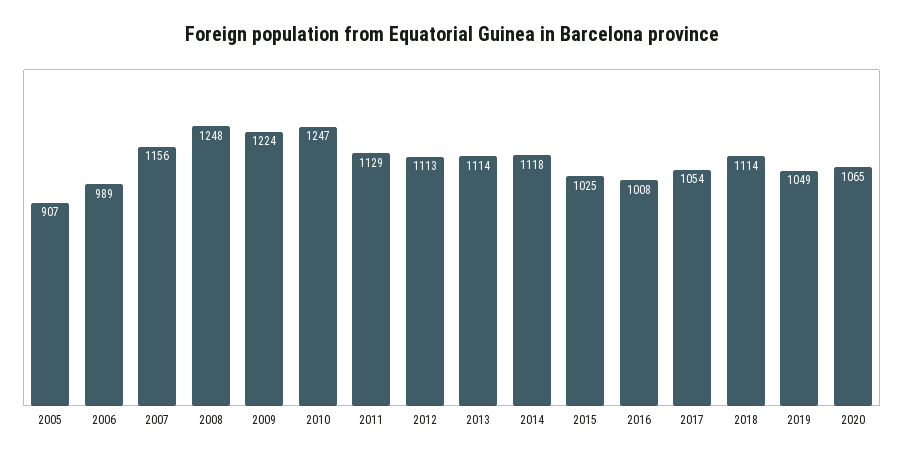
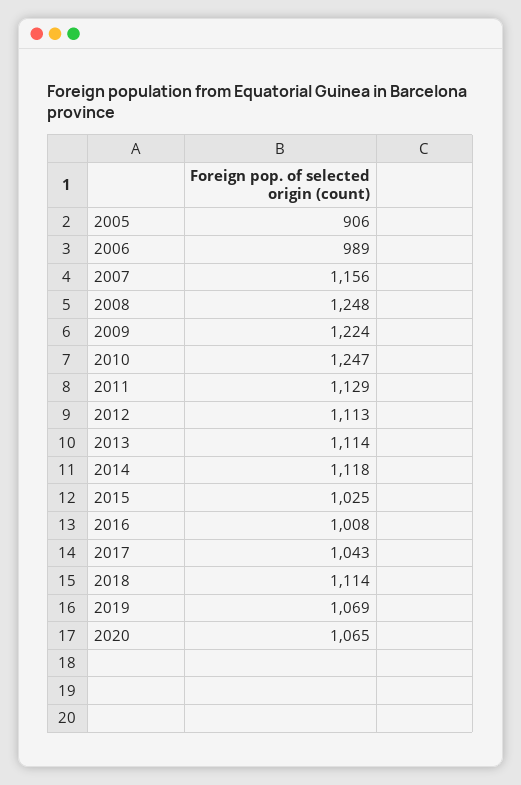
2005: 907 -> 906
2017: 1054 -> 1043
2019: 1049 -> 1069

